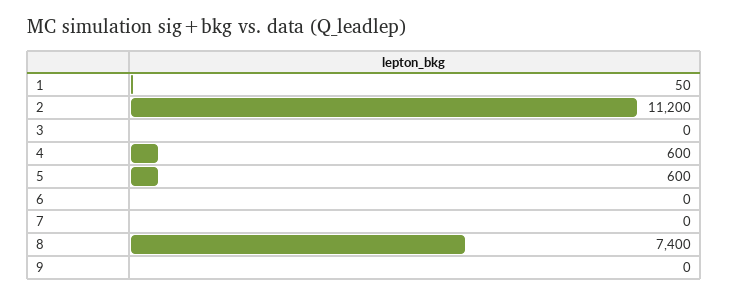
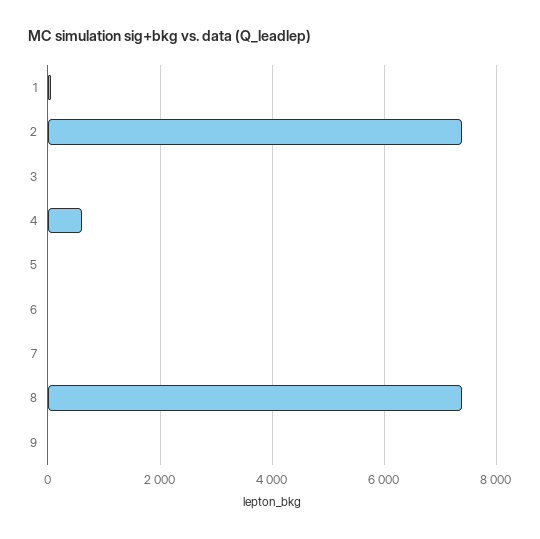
2: 11200 -> 7400
5: 600 -> 0

